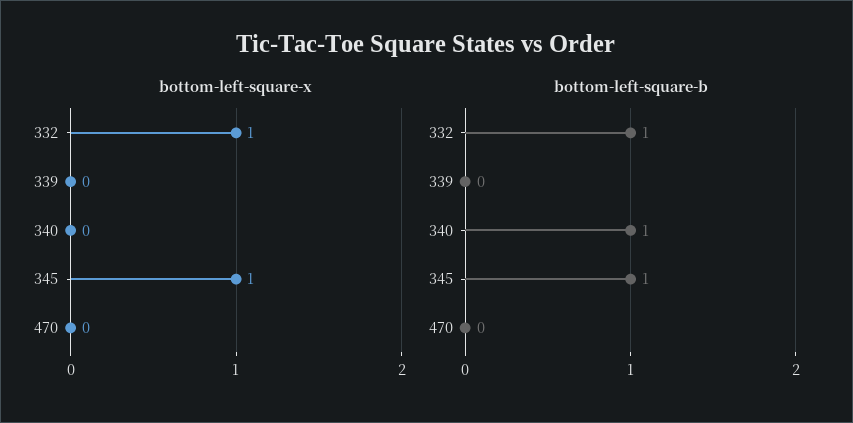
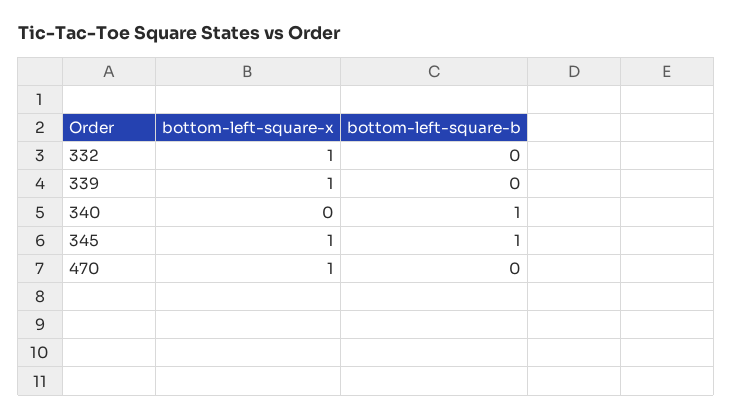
bottom-left-square-x, 339: 0 -> 1
bottom-left-square-x, 470: 0 -> 1
bottom-left-square-b, 332: 1 -> 0

